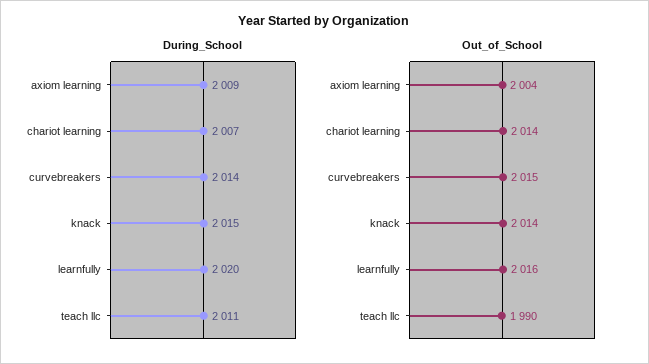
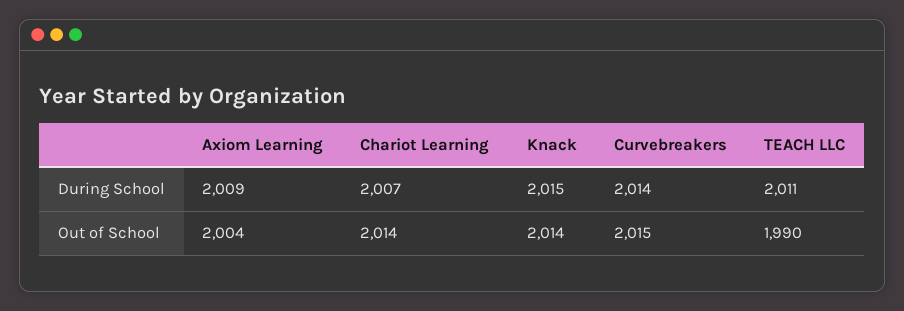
During_School, learnfully: 2020 -> none
Out_of_School, learnfully: 2016 -> none

